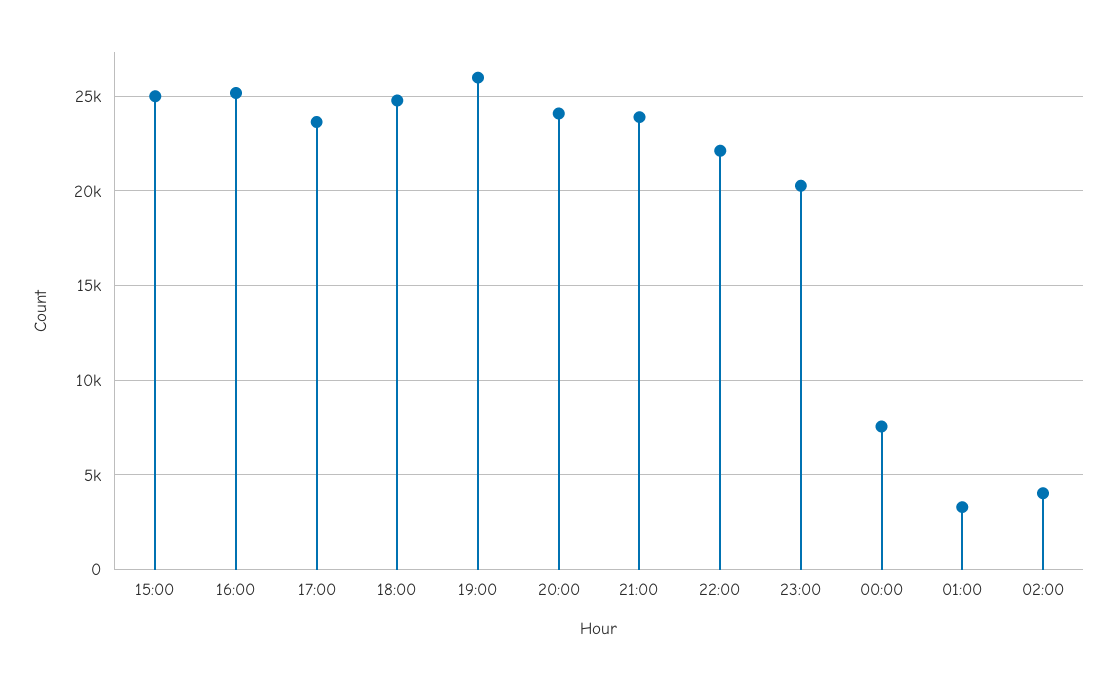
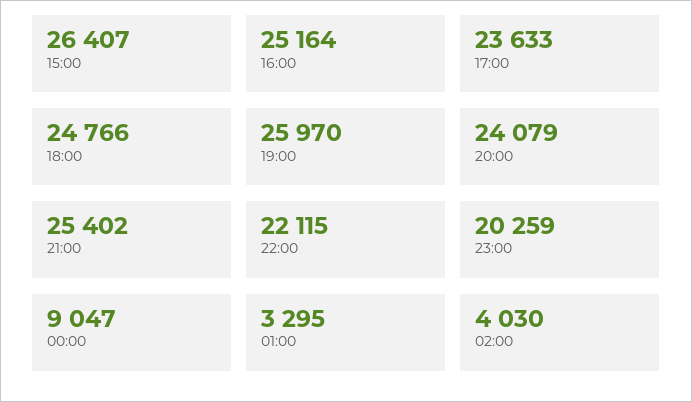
15:00: 25000 -> 26407
21:00: 24000 -> 25402
00:00: 7500 -> 9047

